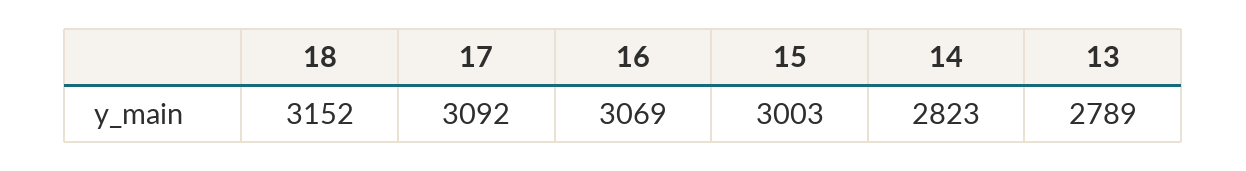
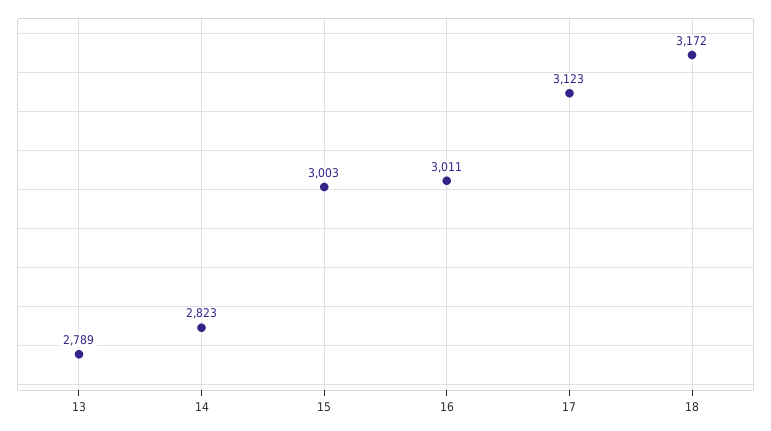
18: 3152 -> 3172
17: 3092 -> 3123
16: 3069 -> 3011

